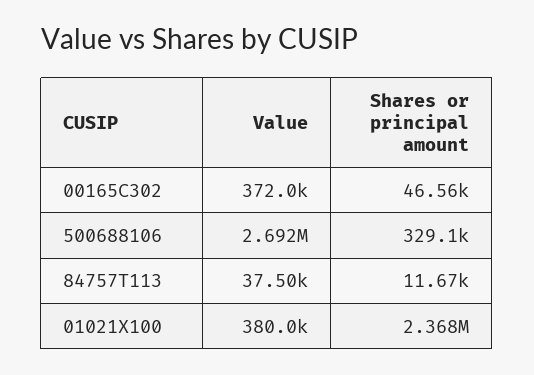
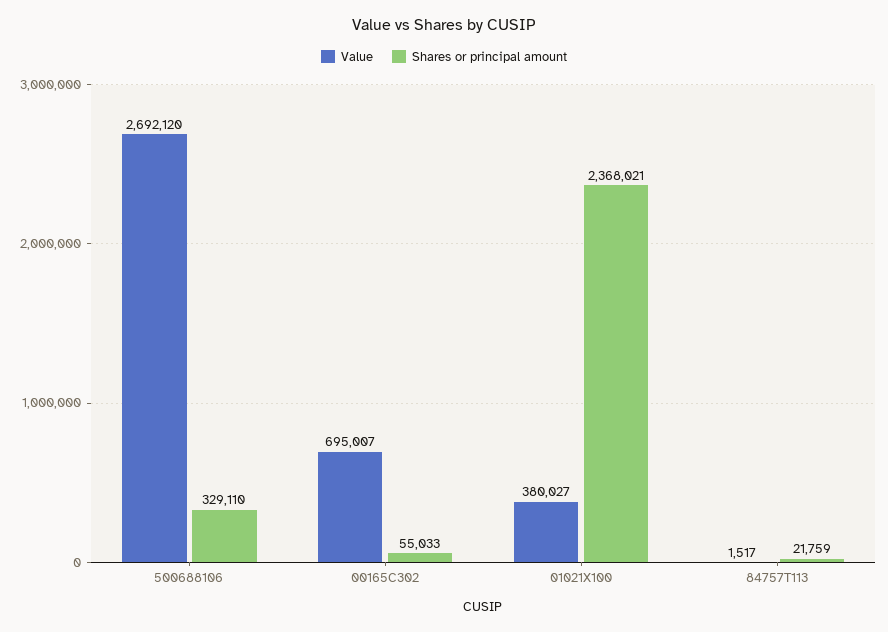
Value, 00165C302: 372000 -> 695007
Shares or principal amount, 00165C302: 46560 -> 55033
Value, 84757T113: 37500 -> 1517
Shares or principal amount, 84757T113: 11670 -> 21759

